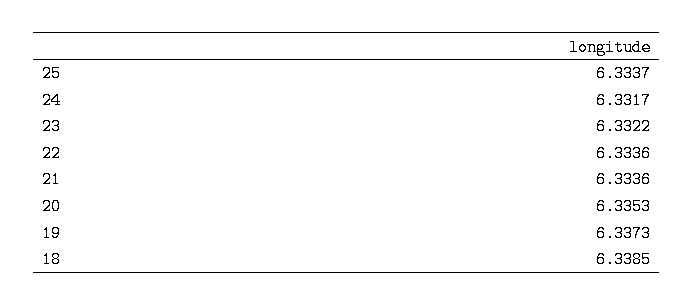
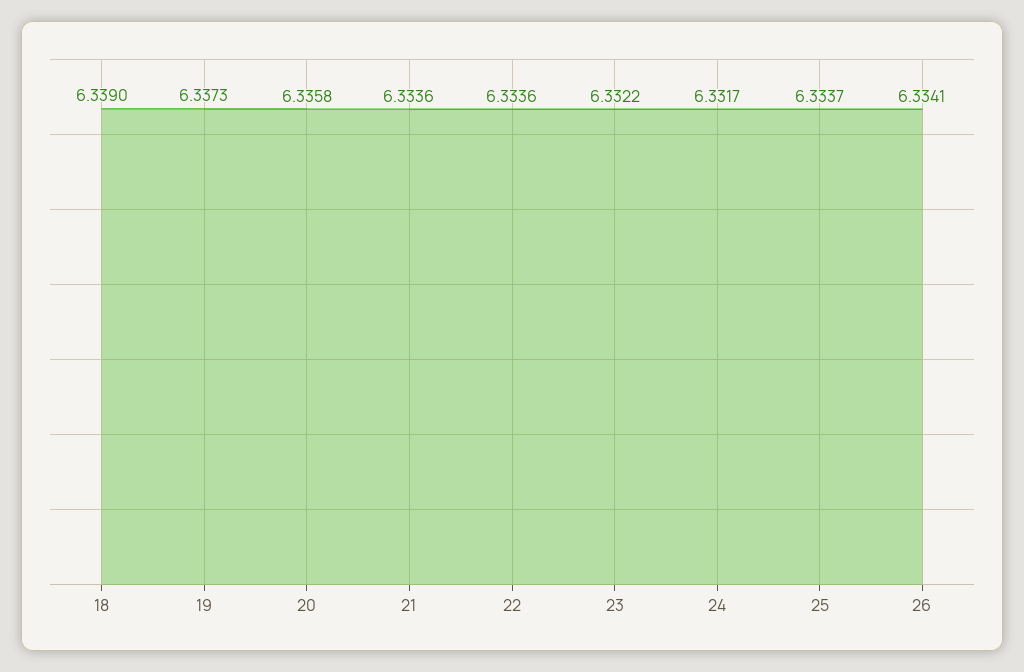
20: 6.3353 -> 6.3358
18: 6.3385 -> 6.339
26: none -> 6.3341

